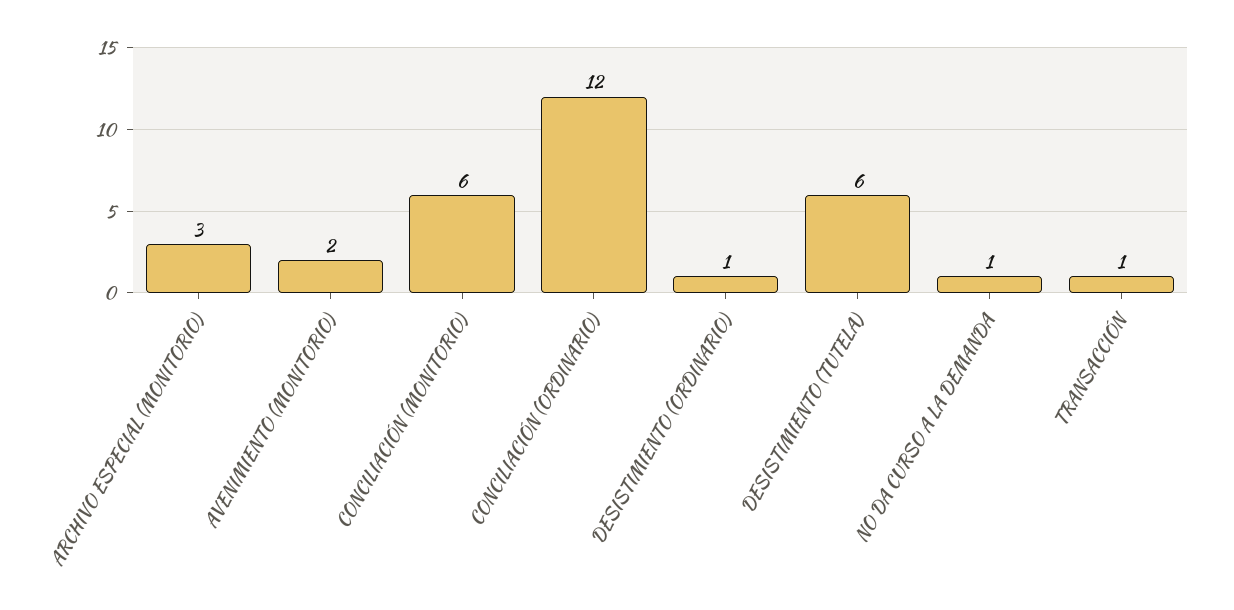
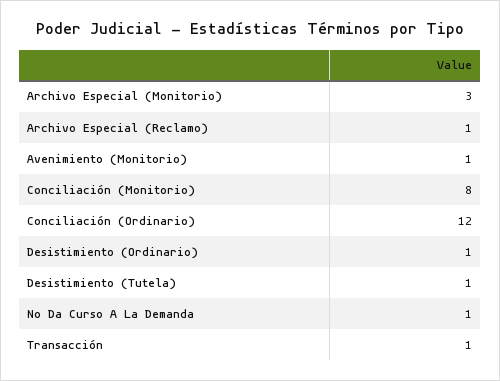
AVENIMIENTO (MONITORIO): 2 -> 1
CONCILIACIÓN (MONITORIO): 6 -> 8
DESISTIMIENTO (TUTELA): 6 -> 1
Archivo Especial (Reclamo): none -> 1

